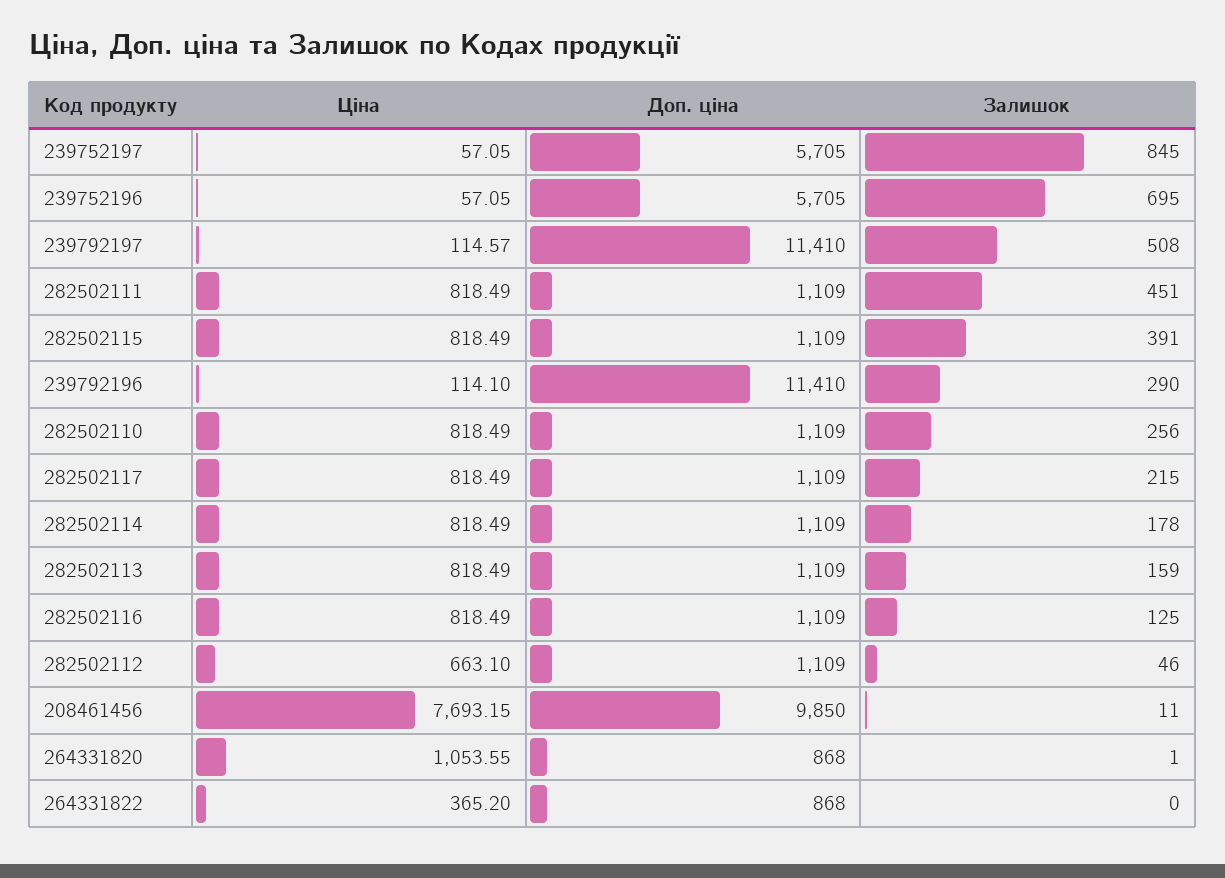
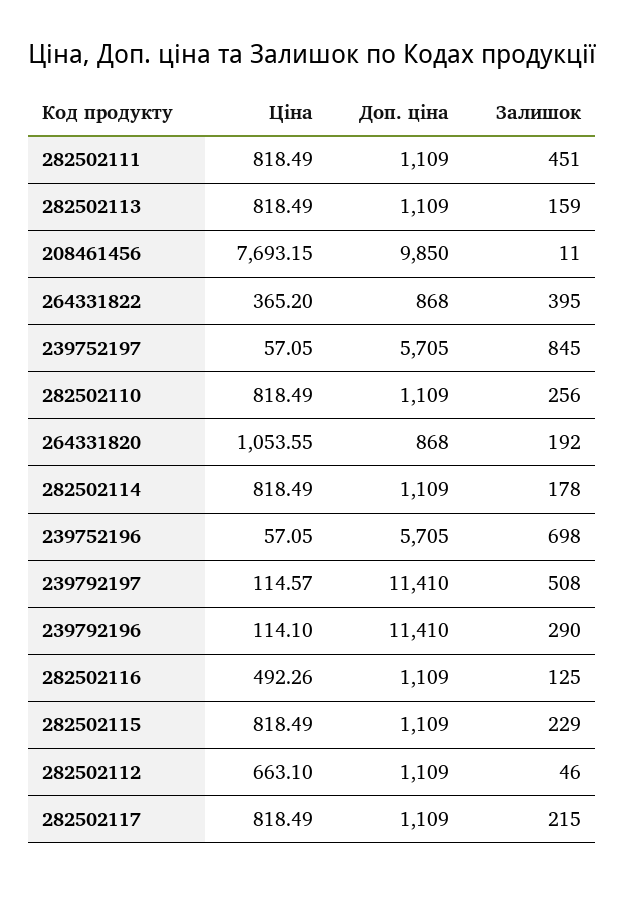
Залишок, 239752196: 695 -> 698
Залишок, 282502115: 391 -> 229
Ціна, 282502116: 818.49 -> 492.26
Залишок, 264331820: 1 -> 192
Залишок, 264331822: 0 -> 395

